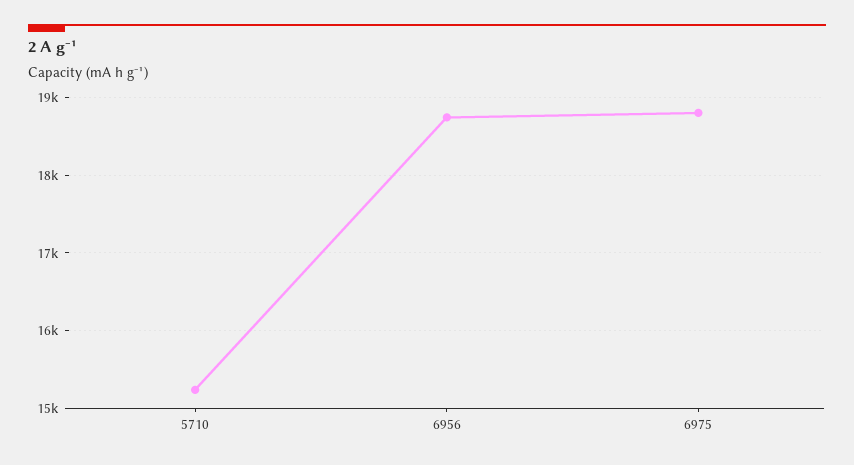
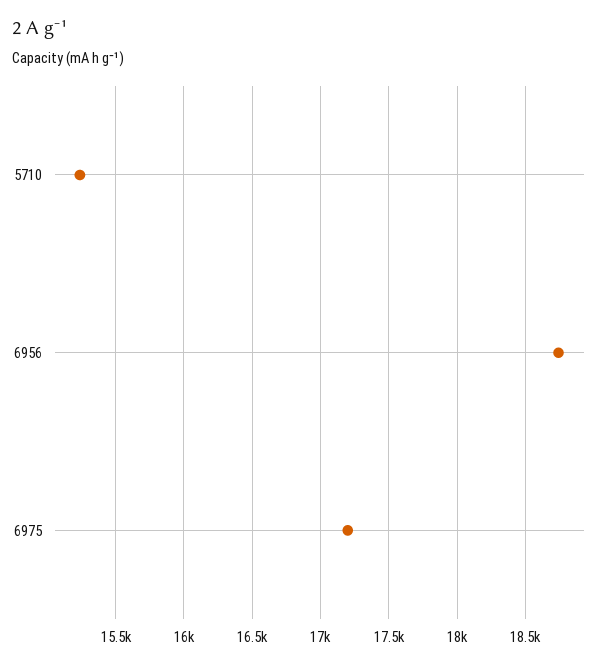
6975: 18800 -> 17200

